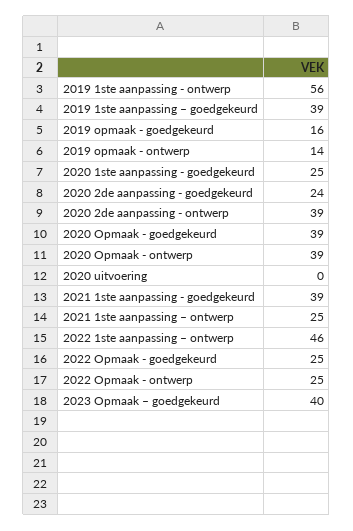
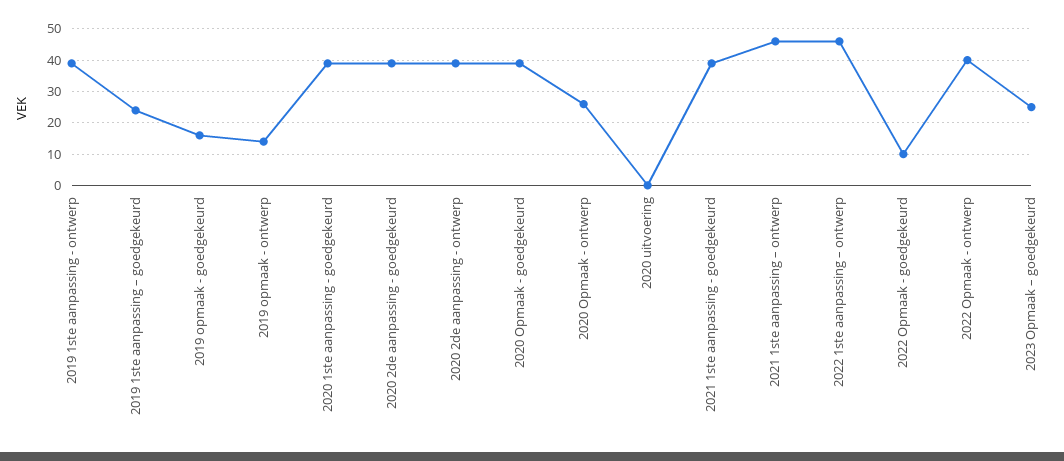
2019 1ste aanpassing - ontwerp: 56 -> 40
2019 1ste aanpassing – goedgekeurd: 39 -> 25
2020 1ste aanpassing - goedgekeurd: 25 -> 40
2020 2de aanpassing - goedgekeurd: 24 -> 40
2020 Opmaak - ontwerp: 39 -> 25
2021 1ste aanpassing – ontwerp: 25 -> 45
2022 Opmaak - goedgekeurd: 25 -> 10
2022 Opmaak - ontwerp: 25 -> 40
2023 Opmaak – goedgekeurd: 40 -> 25

